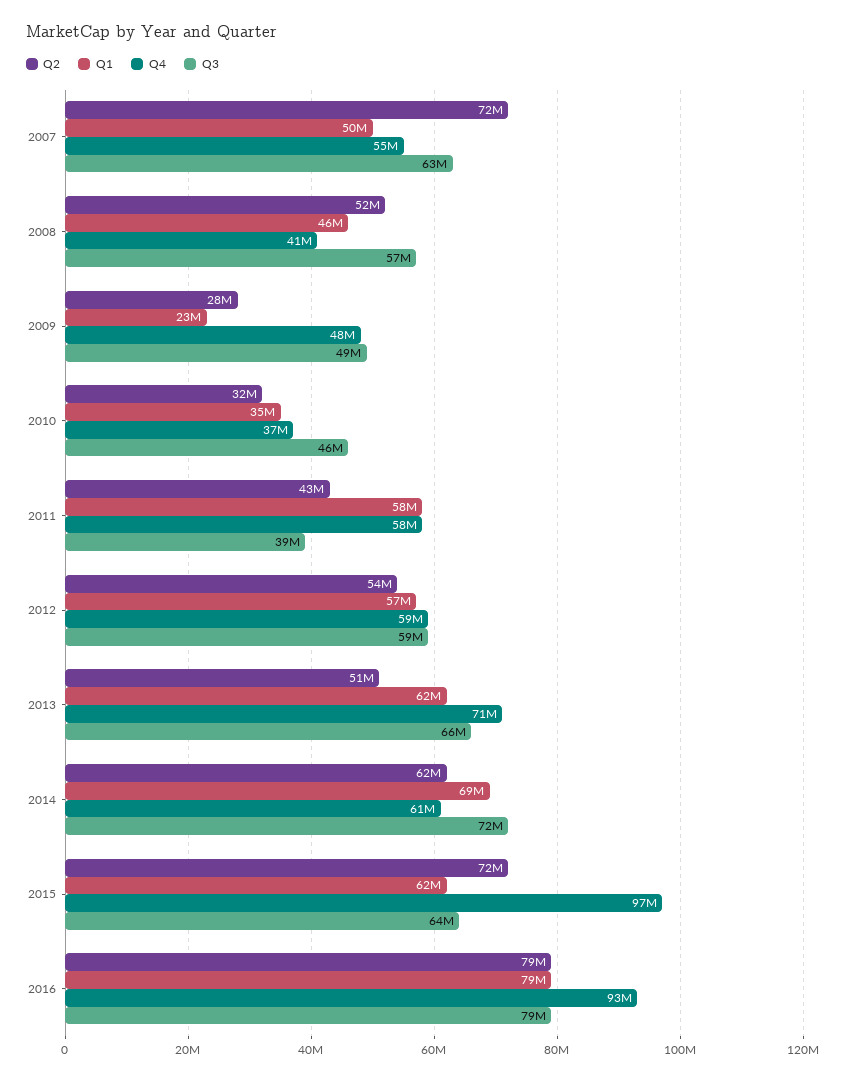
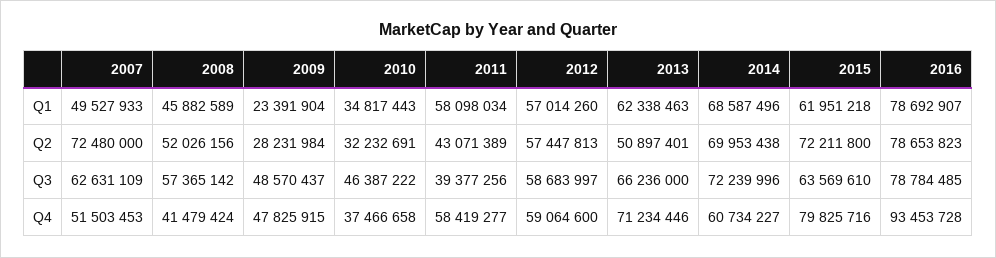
Q4, 2007: 55000000 -> 51503453
Q2, 2012: 54000000 -> 57447813
Q2, 2014: 62000000 -> 69953438
Q4, 2015: 97000000 -> 79825716

